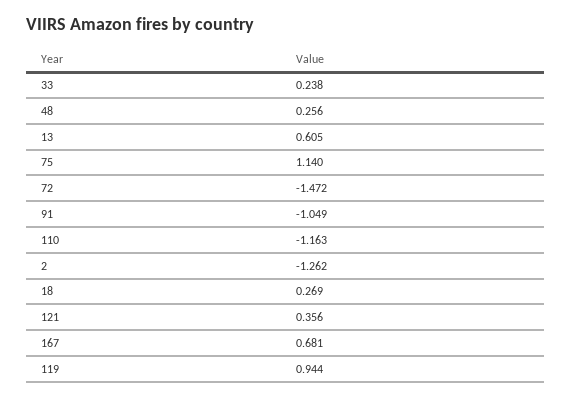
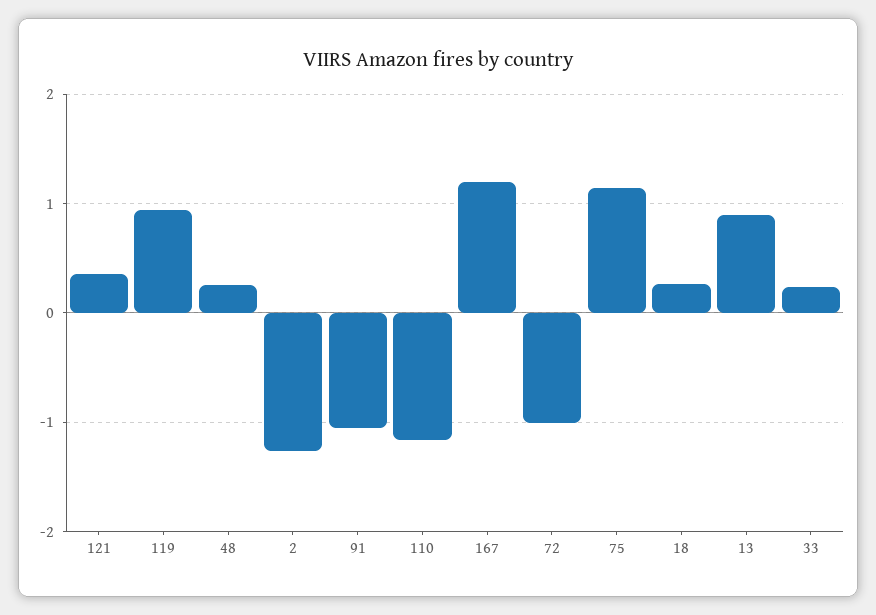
13: 0.605 -> 0.9
72: -1.472 -> -1
167: 0.681 -> 1.2

